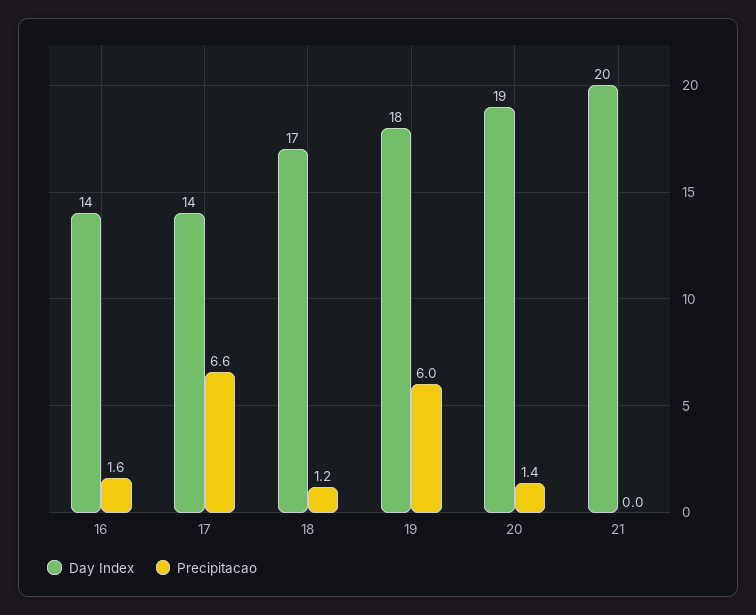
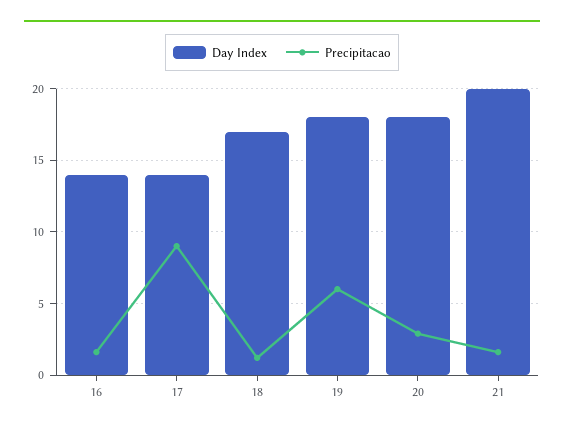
Precipitacao, 17: 6.6 -> 9
Day Index, 20: 19 -> 18
Precipitacao, 20: 1.4 -> 3
Precipitacao, 21: 0 -> 1.5

